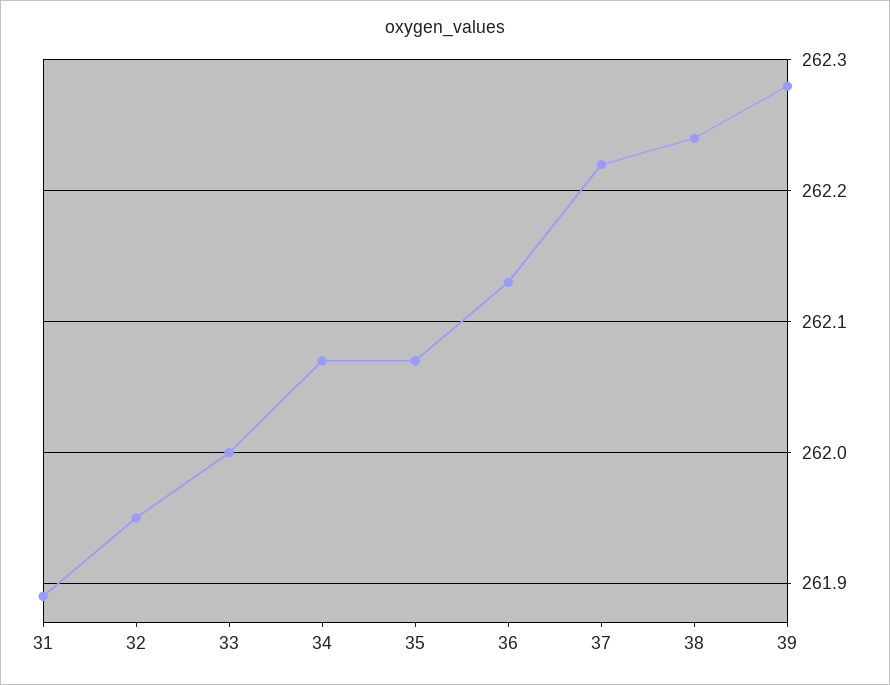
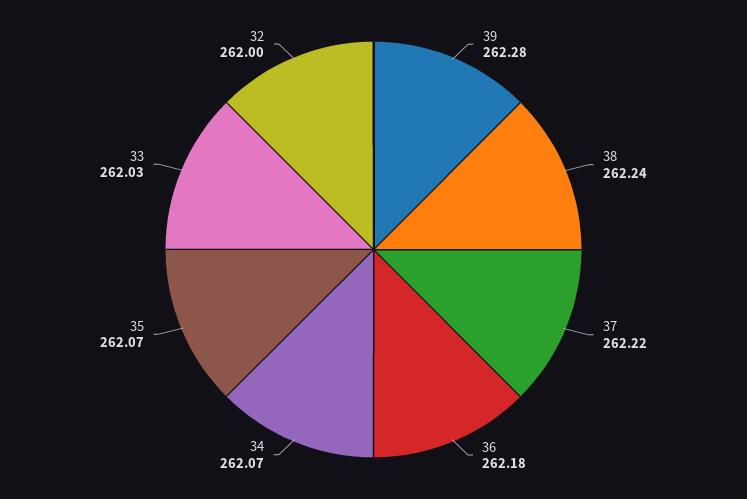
31: 261.89 -> none
32: 261.95 -> 262
33: 262 -> 262.03
36: 262.13 -> 262.18

